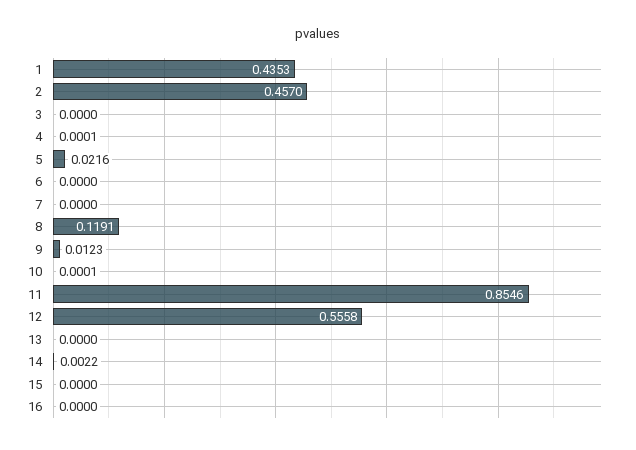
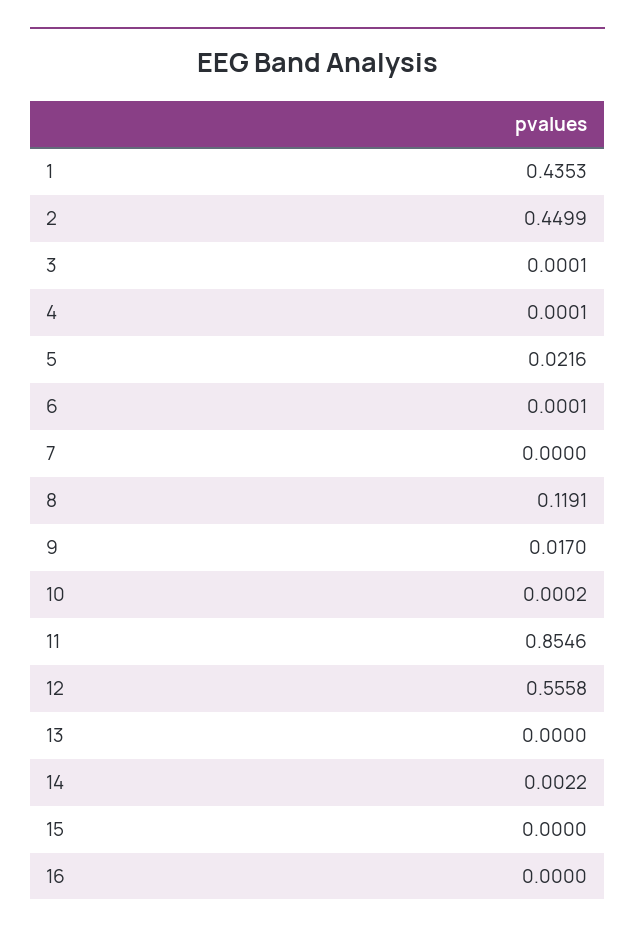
2: 0.457 -> 0.4499
3: 0 -> 0.0001
6: 0 -> 0.0001
9: 0.0123 -> 0.017
10: 0.0001 -> 0.0002

